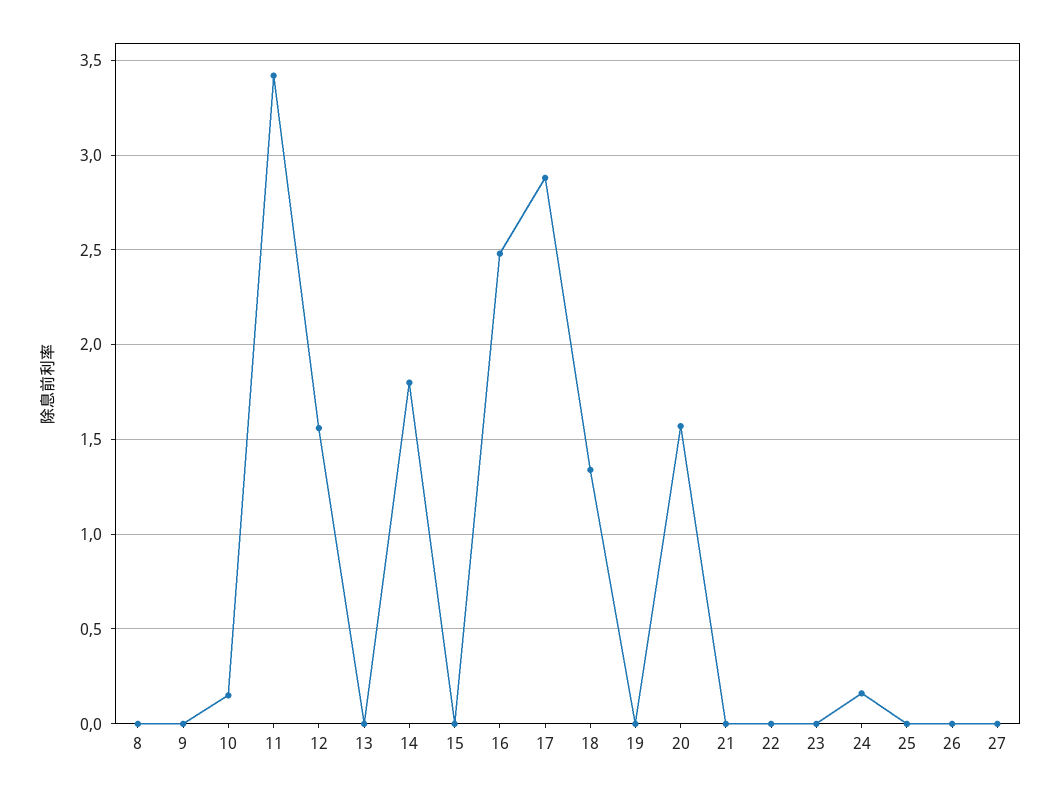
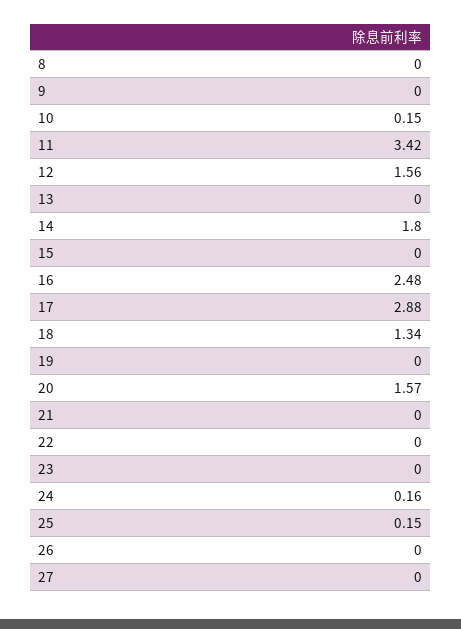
25: 0 -> 0.15

